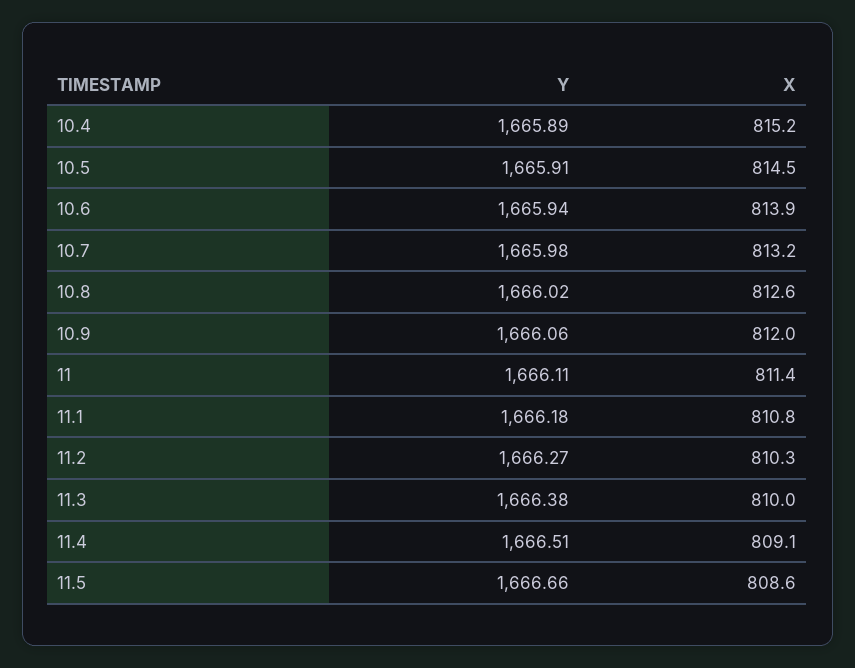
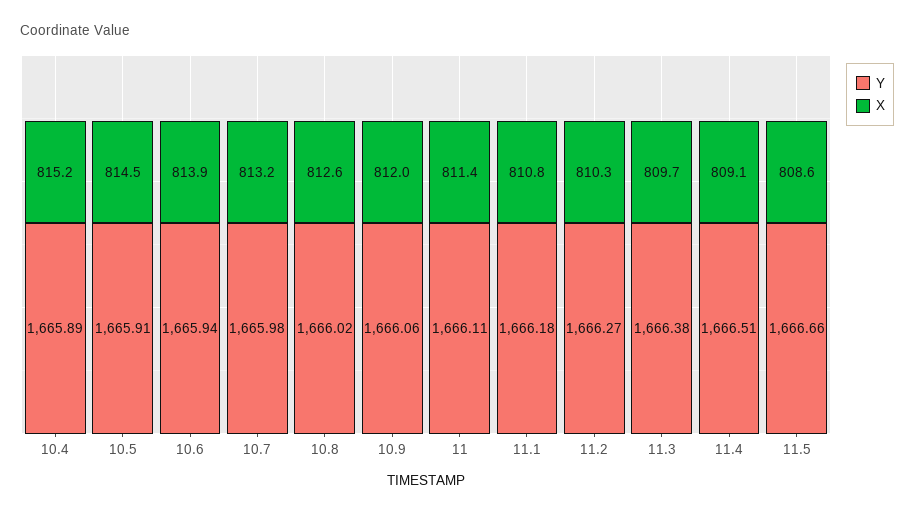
X, 11.3: 810 -> 809.7

